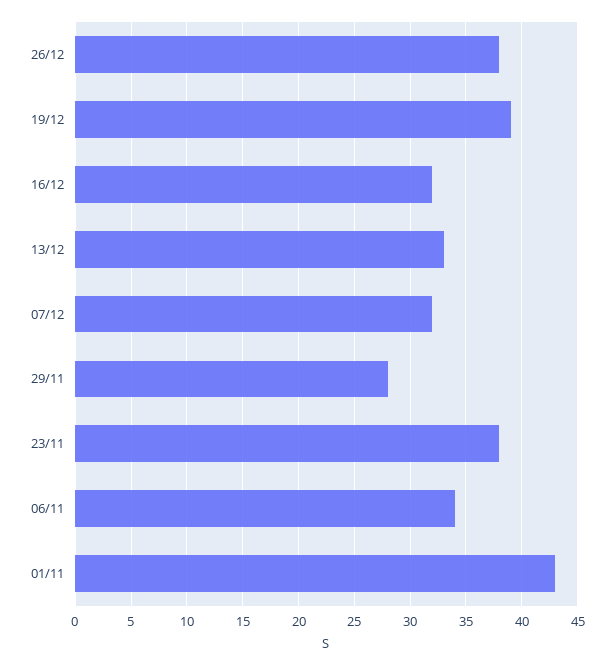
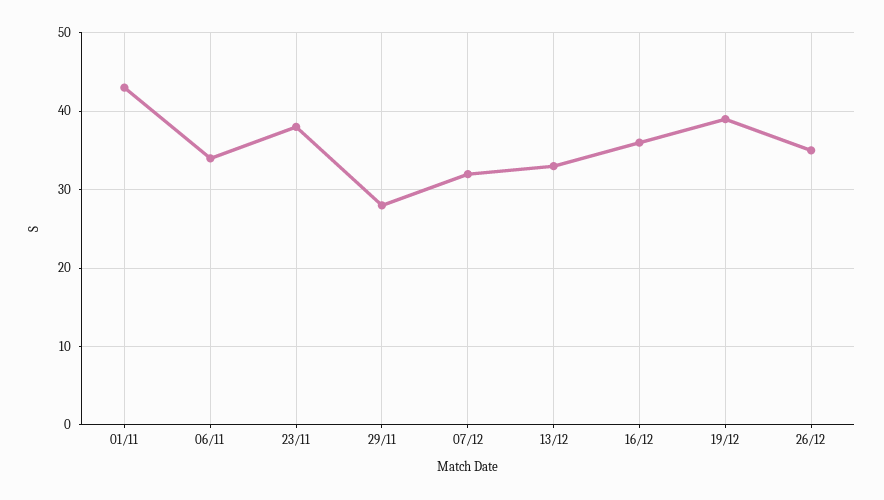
26/12: 38 -> 35
16/12: 32 -> 36

